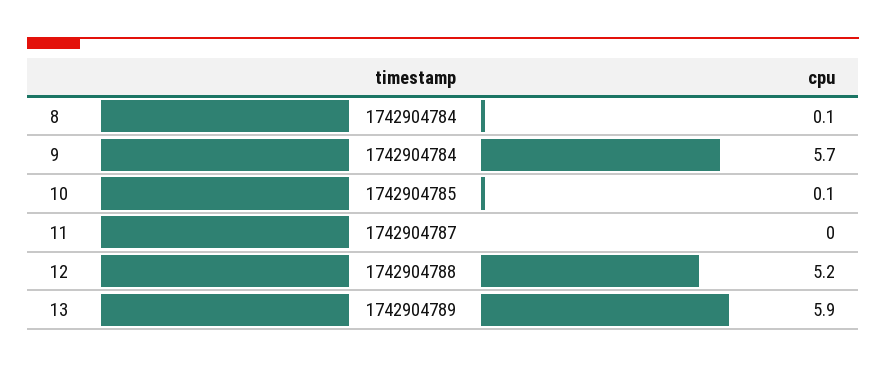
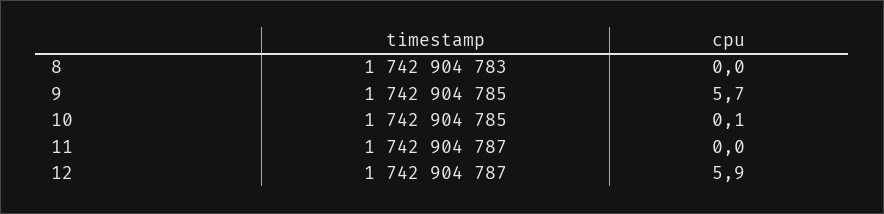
timestamp, 8: 1742904784 -> 1742904783
cpu, 8: 0.1 -> 0
timestamp, 9: 1742904784 -> 1742904785
timestamp, 12: 1742904788 -> 1742904787
cpu, 12: 5.2 -> 5.9
timestamp, 13: 1742904789 -> none
cpu, 13: 5.9 -> none

